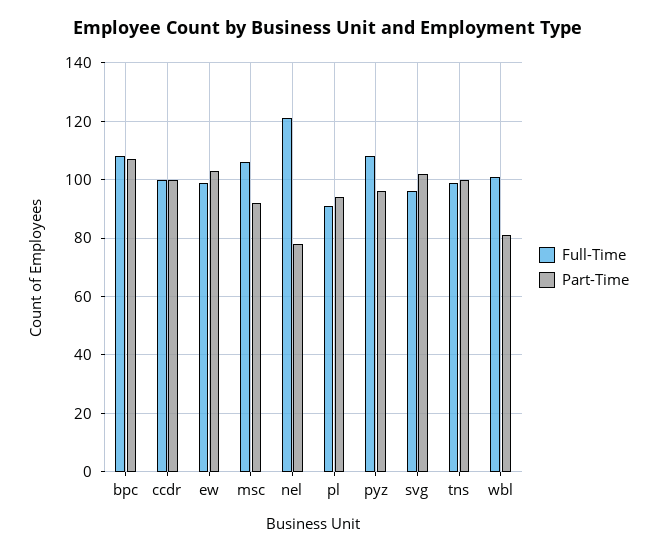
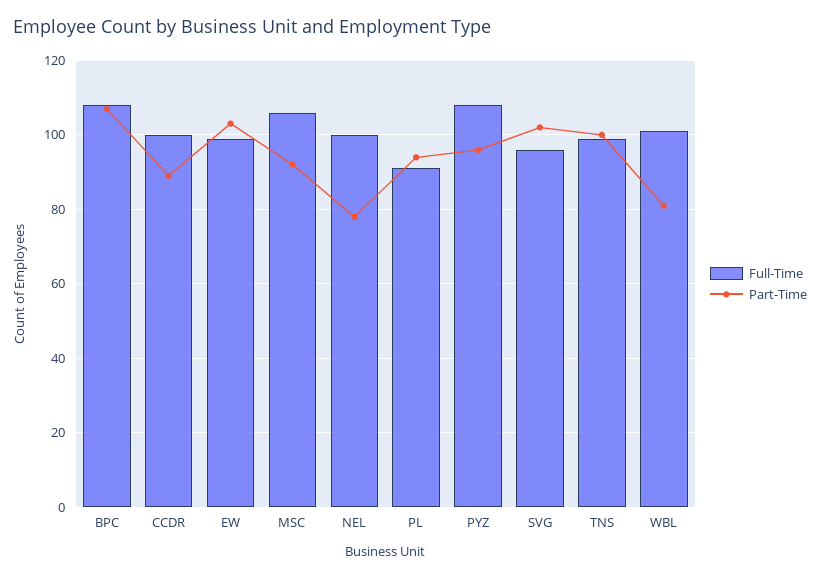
Part-Time, ccdr: 100 -> 90
Full-Time, nel: 120 -> 100

